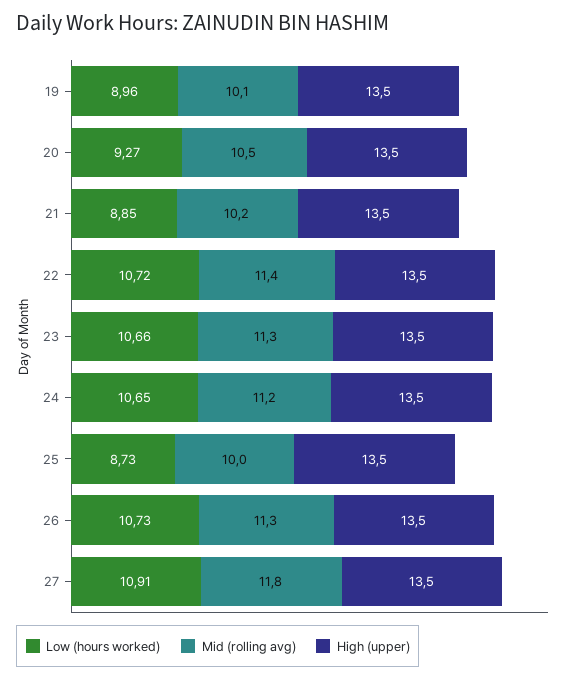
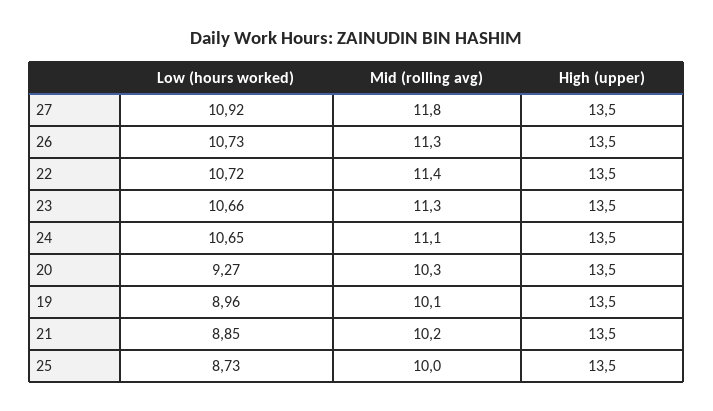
Mid (rolling avg), 20: 10.5 -> 10.3
Mid (rolling avg), 24: 11.2 -> 11.1
Low (hours worked), 27: 10.91 -> 10.92

